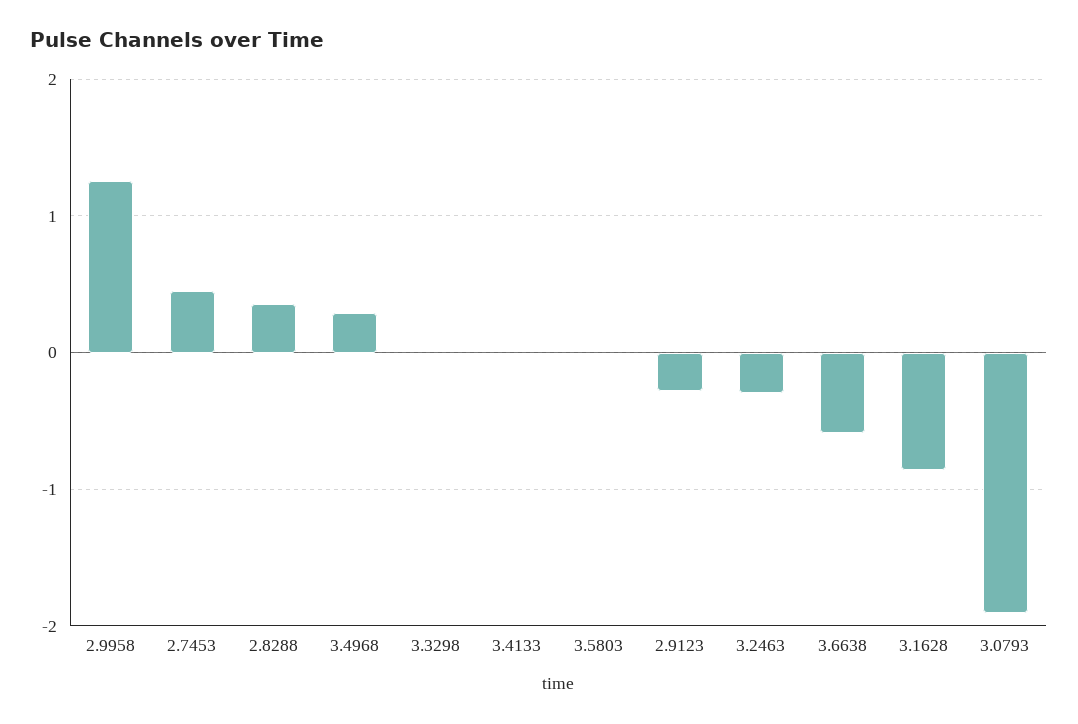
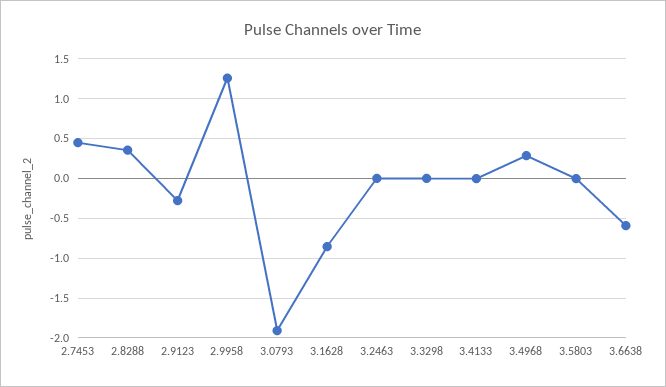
3.2463: -0.3 -> 0

